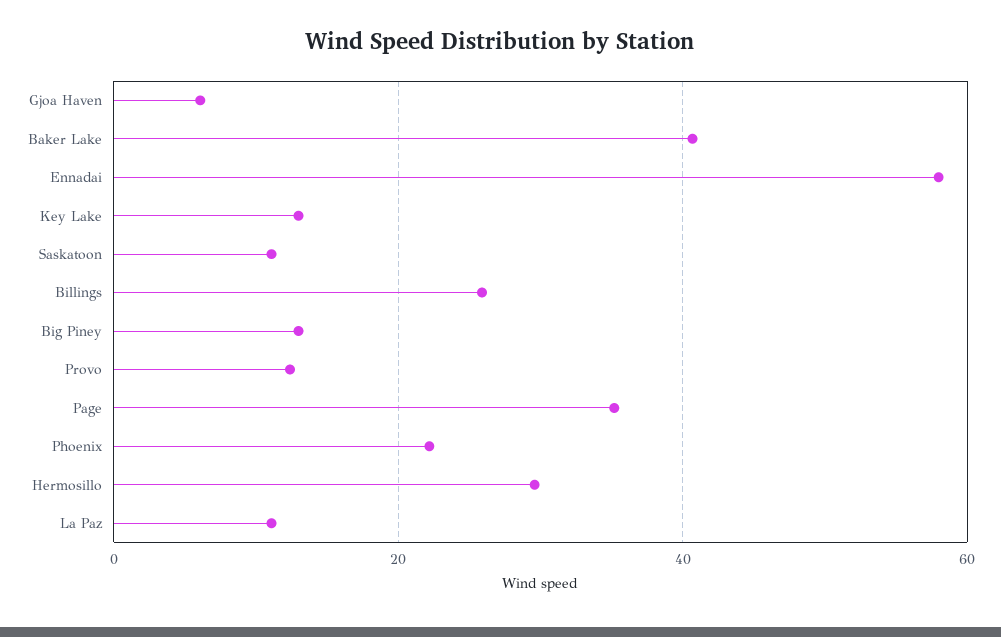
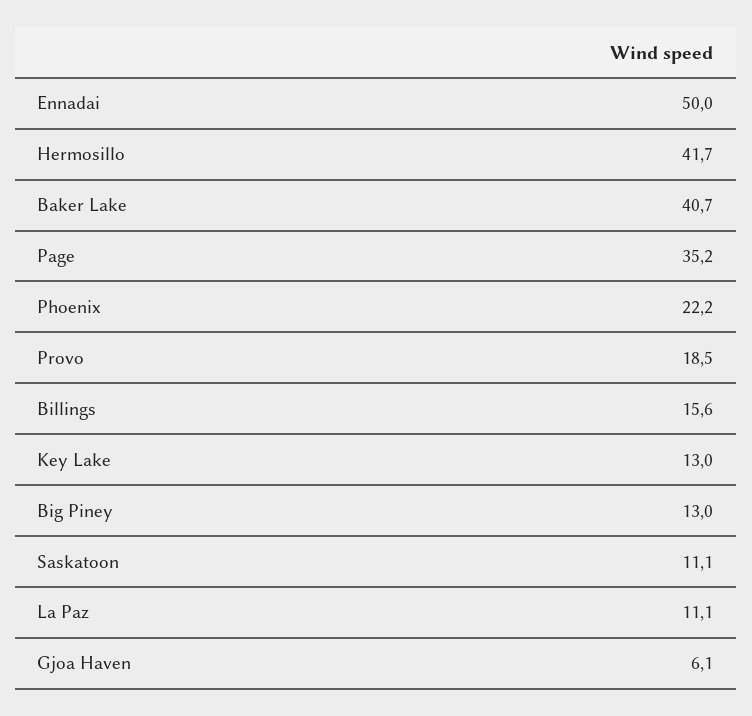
Ennadai: 58 -> 50
Billings: 26 -> 15.6
Provo: 12 -> 18.5
Hermosillo: 30 -> 41.7

